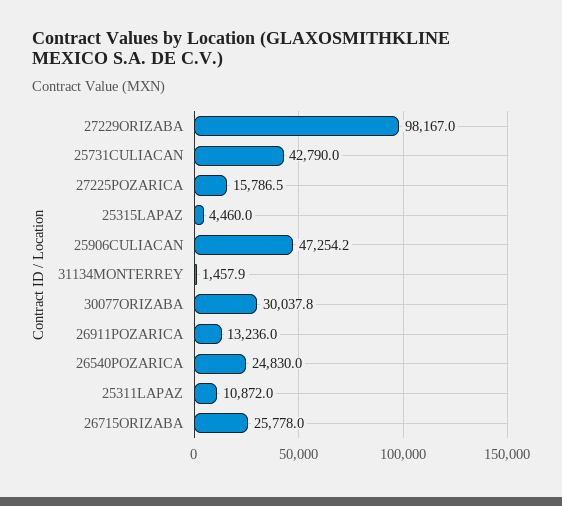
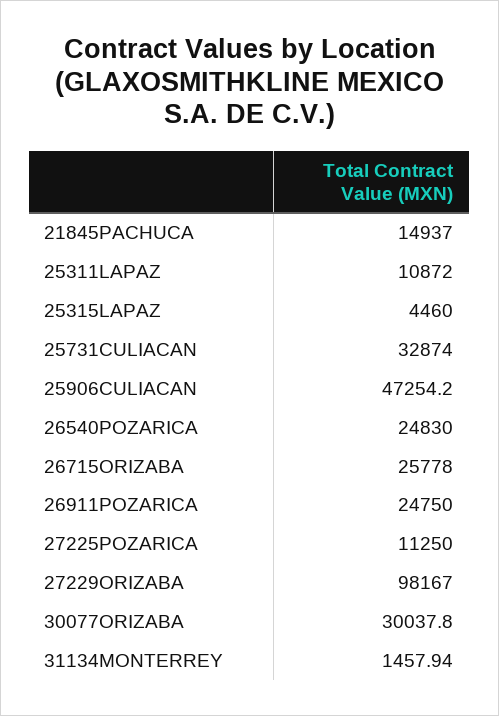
25731CULIACAN: 42790 -> 32874
27225POZARICA: 15786.5 -> 11250
26911POZARICA: 13236 -> 24750
21845PACHUCA: none -> 14937

